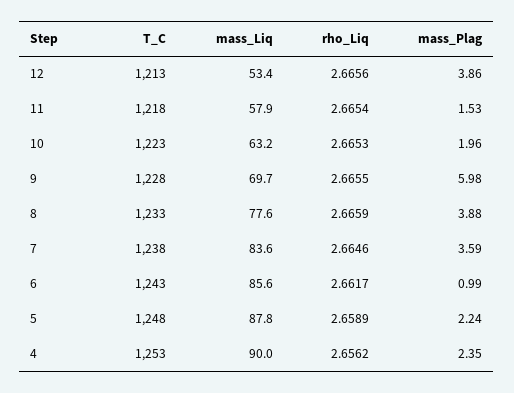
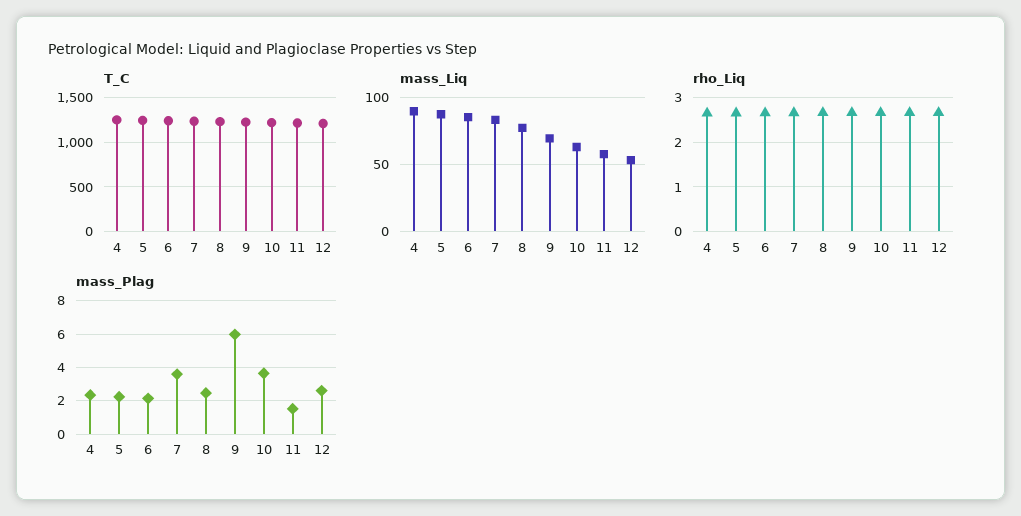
mass_Plag, 12: 3.86 -> 2.5
mass_Plag, 10: 1.96 -> 3.5
mass_Plag, 8: 3.88 -> 2.5
mass_Plag, 6: 0.99 -> 2

